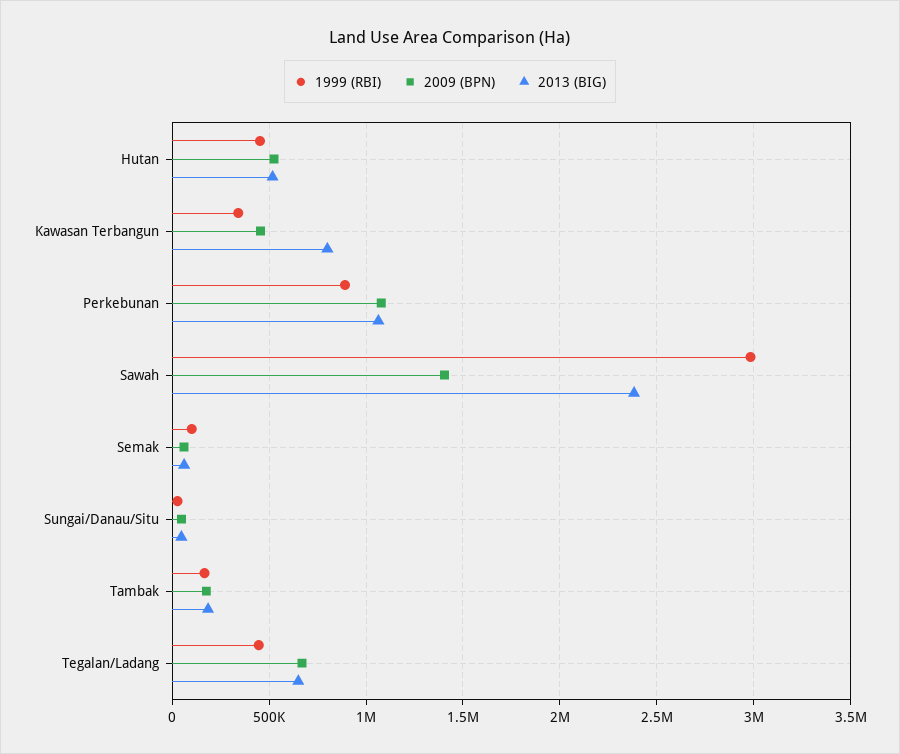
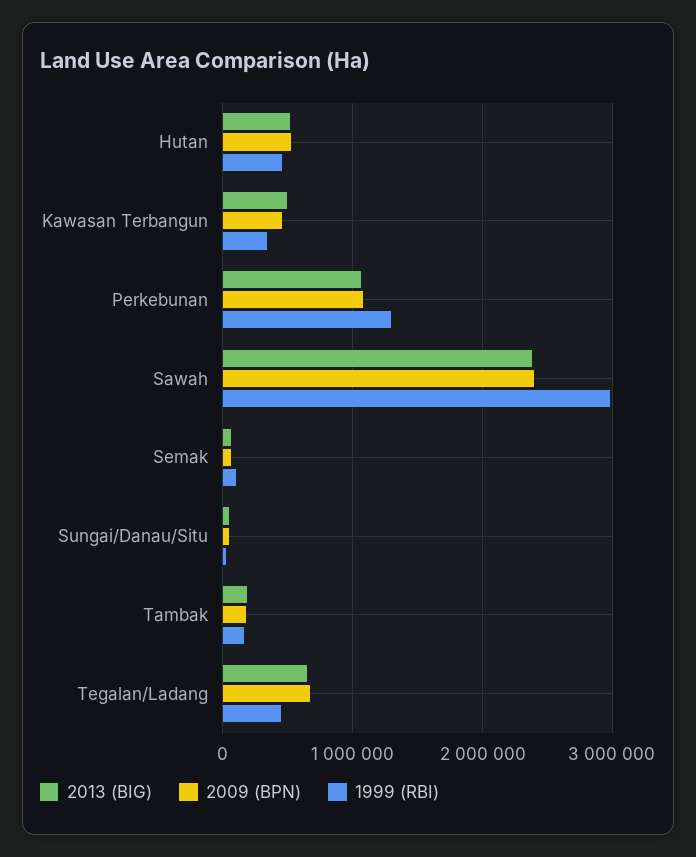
2013 (BIG), Kawasan Terbangun: 800000 -> 500000
1999 (RBI), Perkebunan: 900000 -> 1300000
2009 (BPN), Sawah: 1400000 -> 2400000

